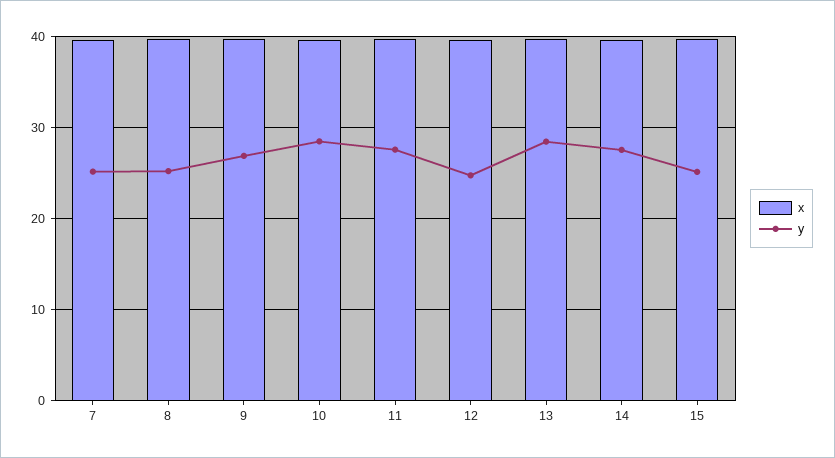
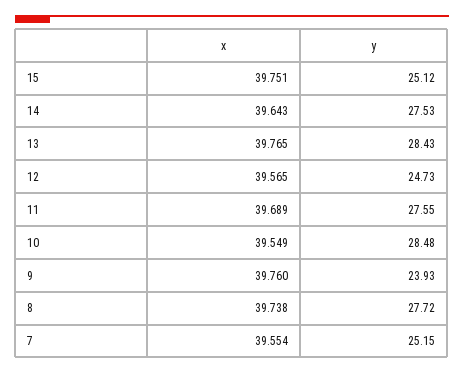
y, 8: 25 -> 27.72
y, 9: 27 -> 23.93

